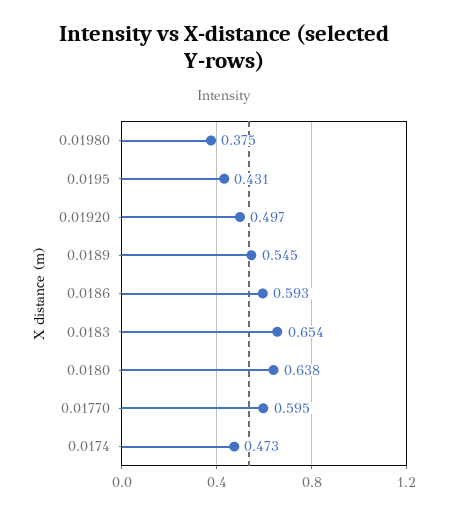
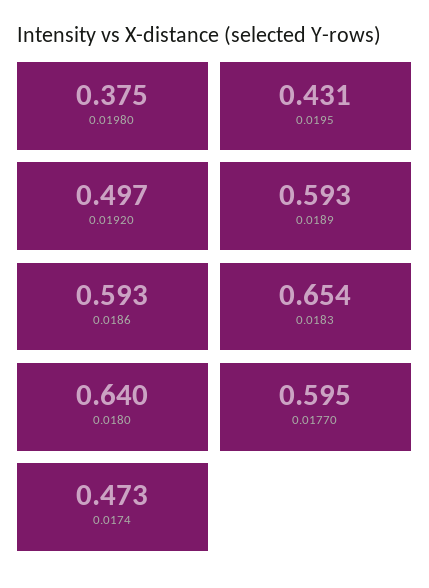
0.0189: 0.545 -> 0.593
0.0180: 0.638 -> 0.64

